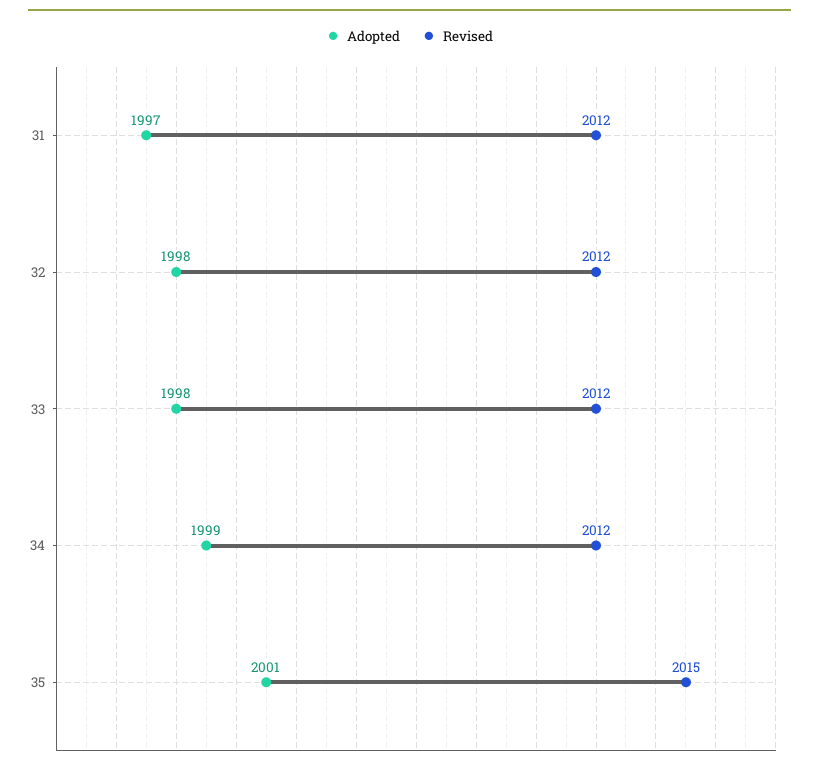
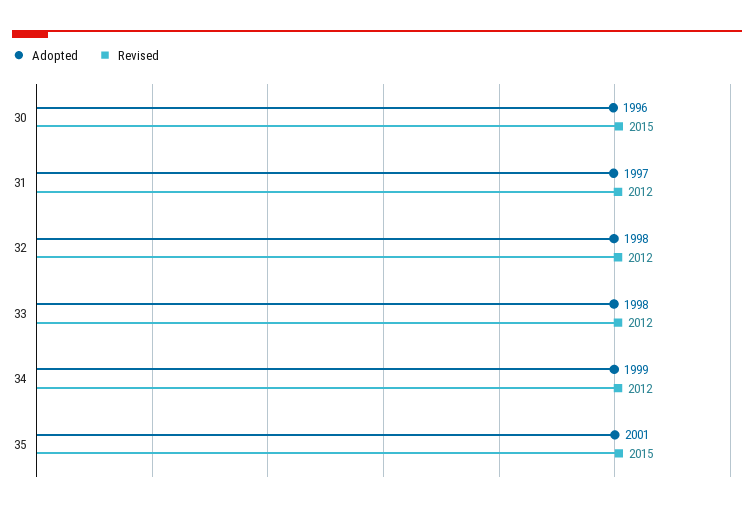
Adopted, 30: none -> 1996
Revised, 30: none -> 2015

